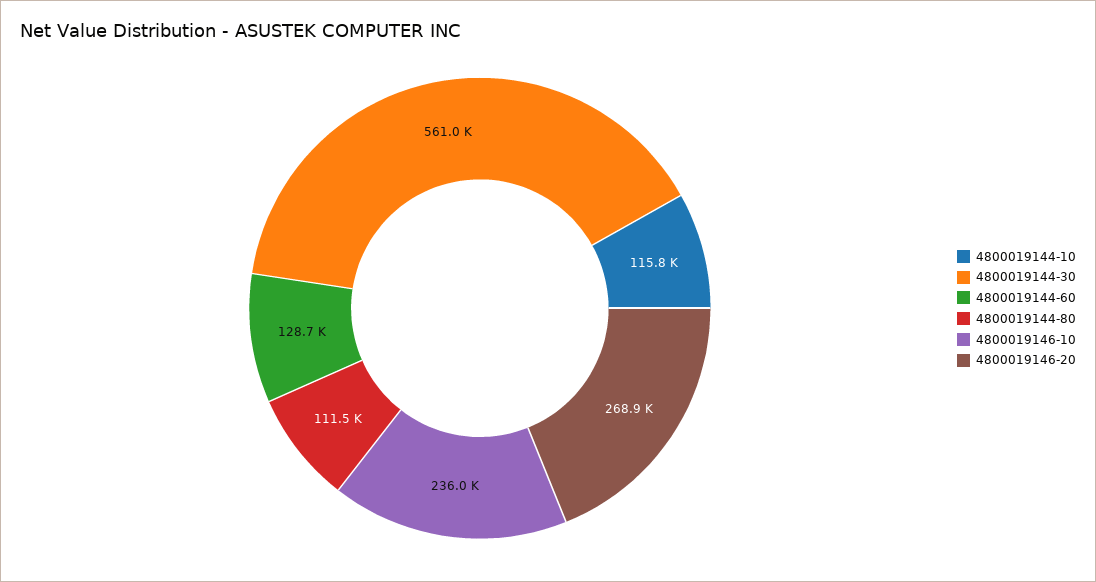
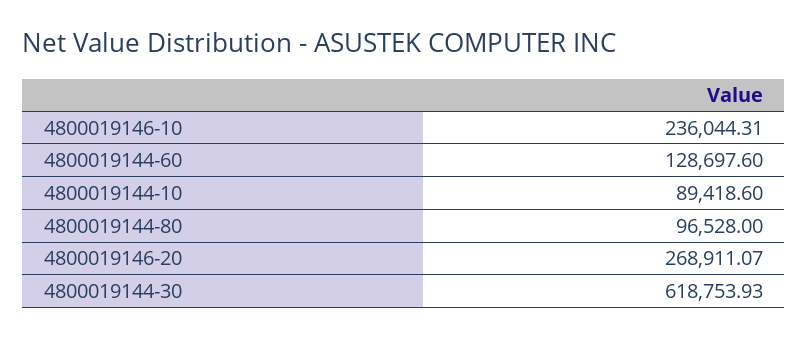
4800019144-10: 115800 -> 89418.6
4800019144-30: 561000 -> 618753.93
4800019144-80: 111500 -> 96528

